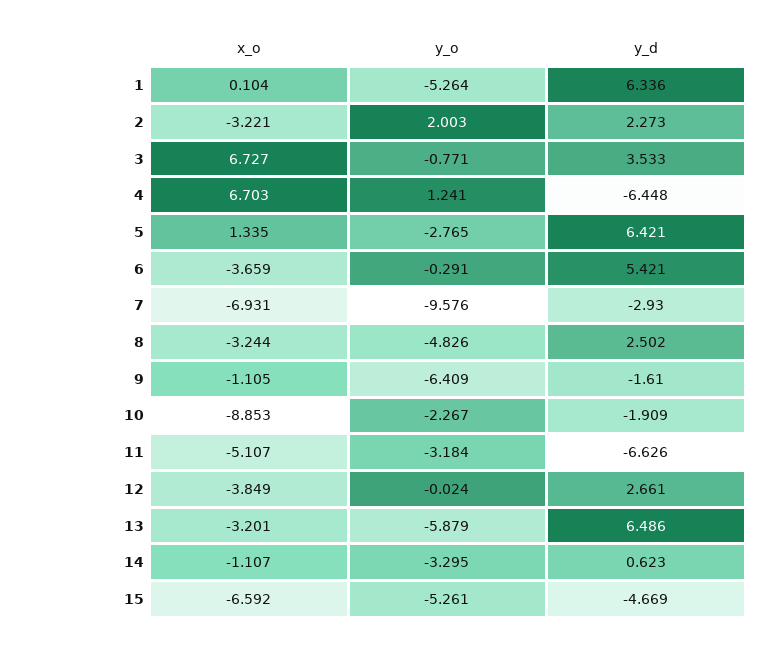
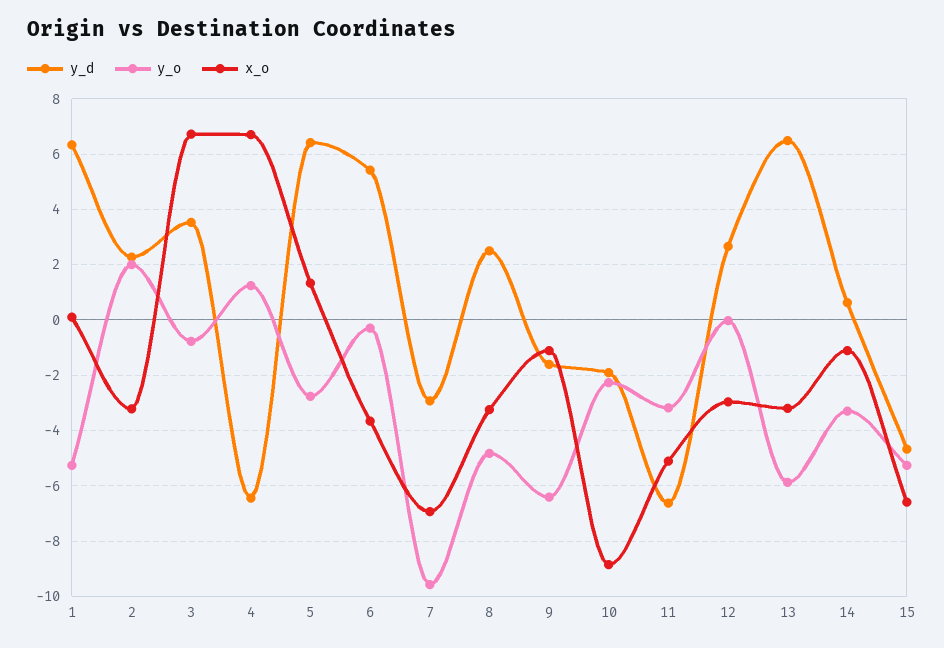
x_o, 12: -3.849 -> -3

